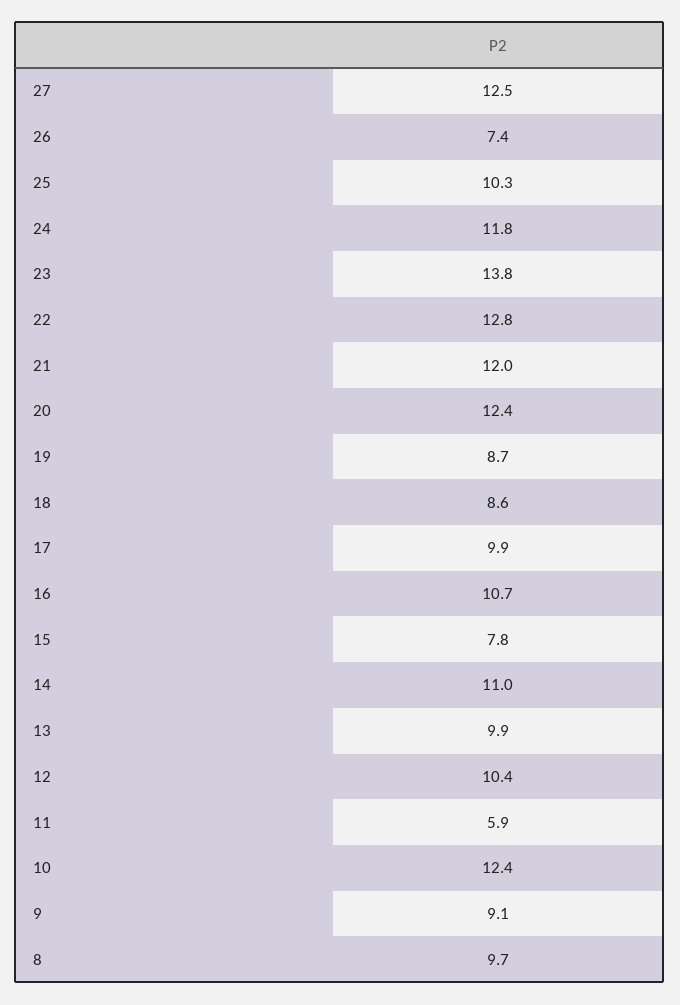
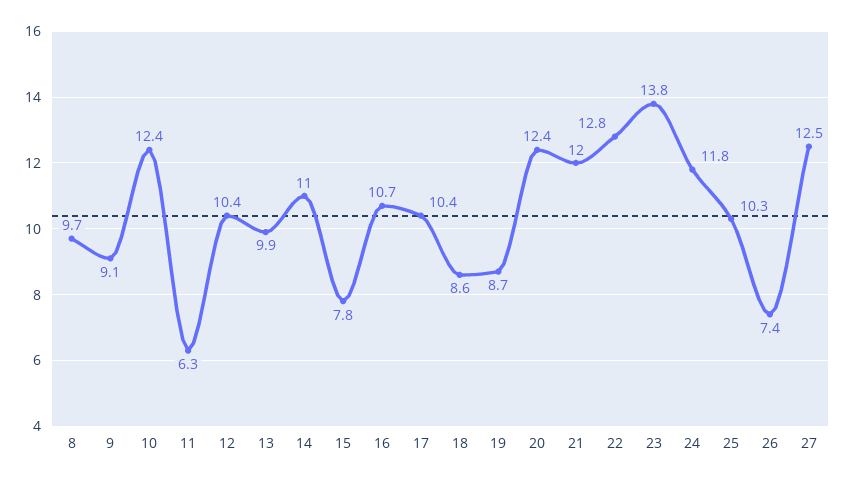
17: 9.9 -> 10.4
11: 5.9 -> 6.3

